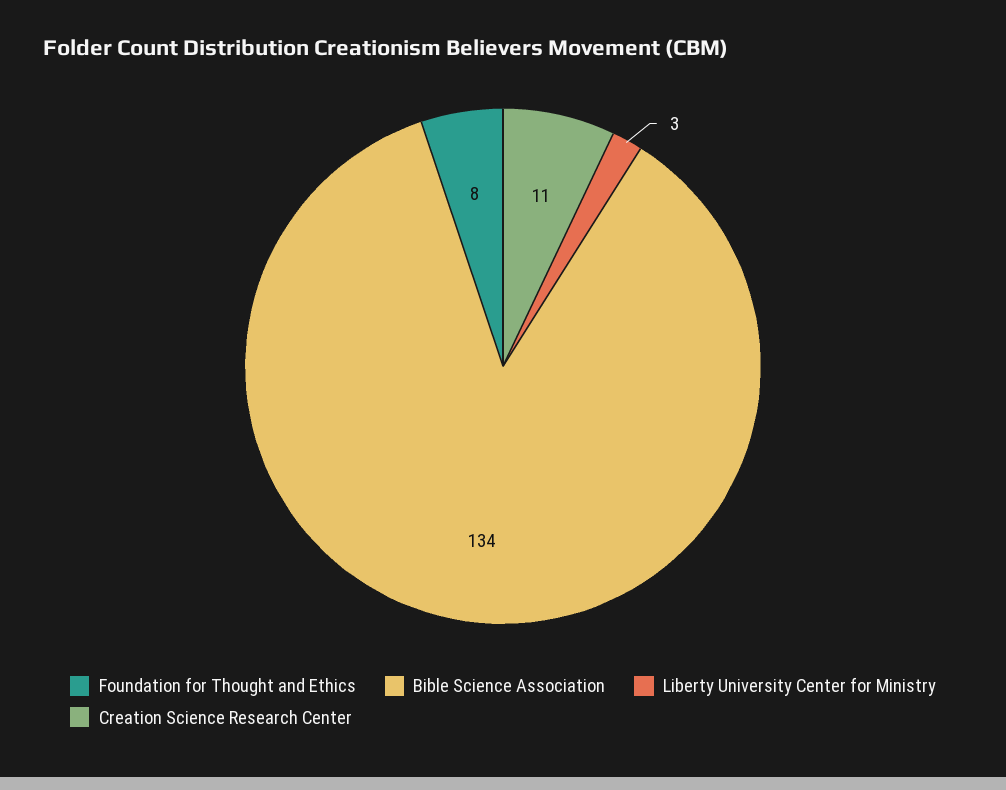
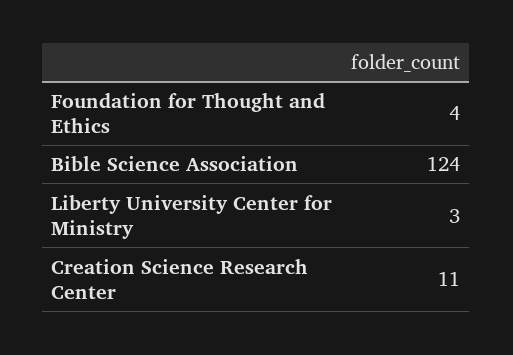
Foundation for Thought and Ethics: 8 -> 4
Bible Science Association: 134 -> 124

